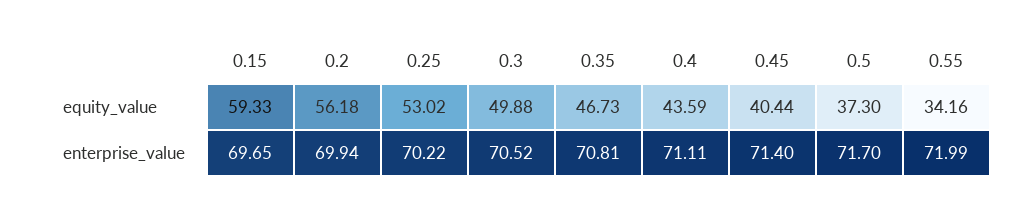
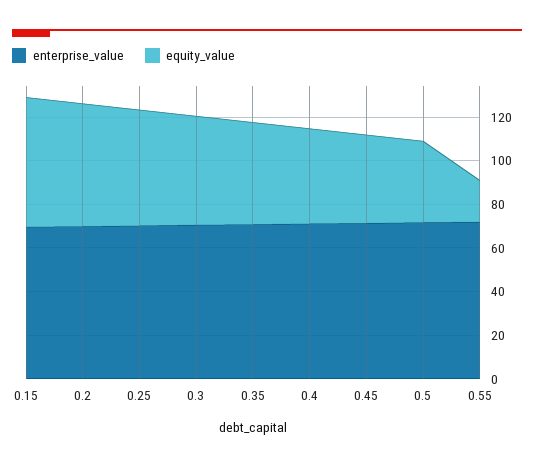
equity_value, 0.55: 34.16 -> 20

